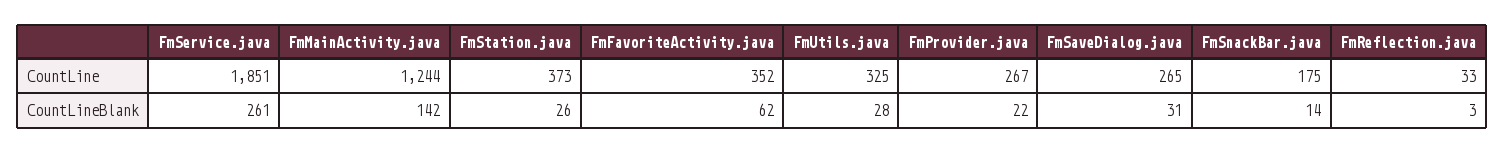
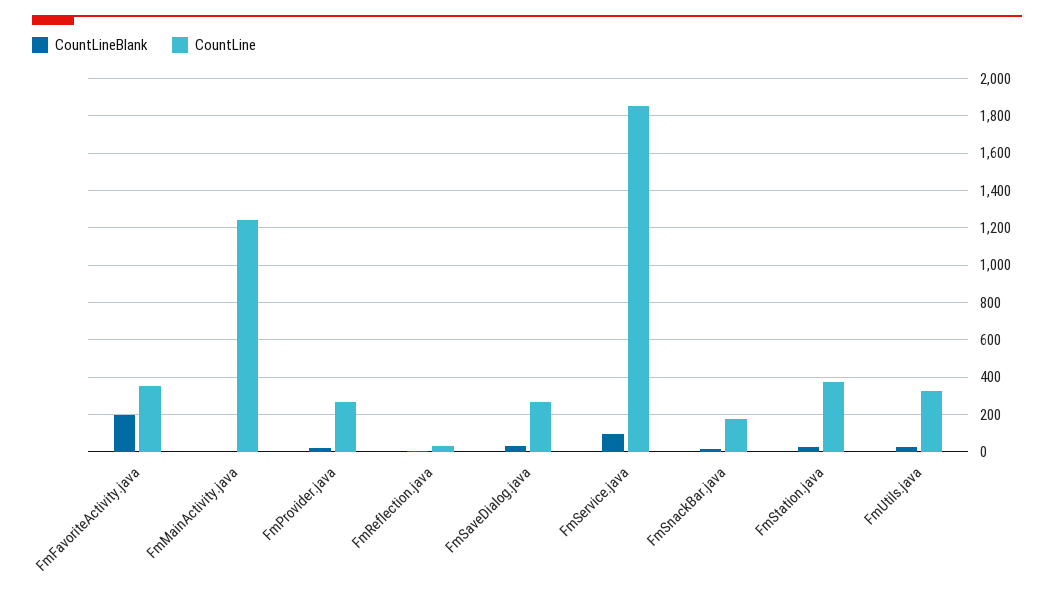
CountLineBlank, FmService.java: 261 -> 100
CountLineBlank, FmMainActivity.java: 142 -> 0
CountLineBlank, FmFavoriteActivity.java: 62 -> 200

